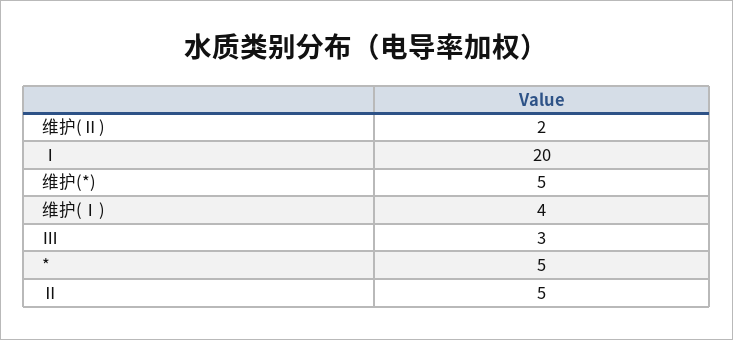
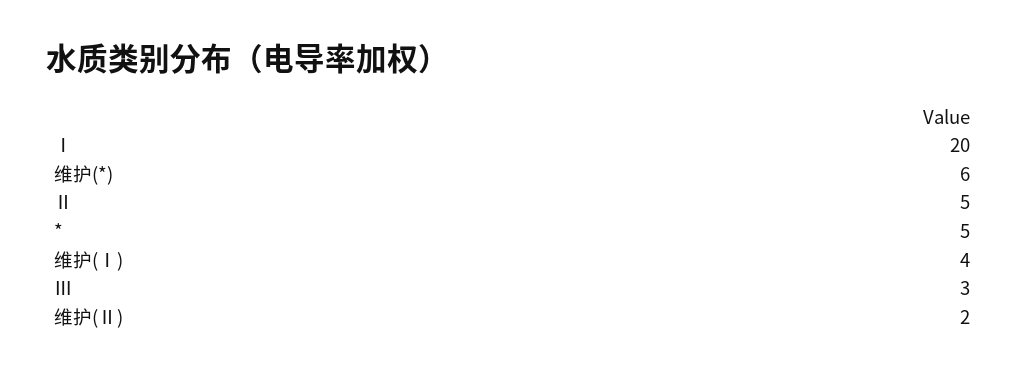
维护(*): 5 -> 6

